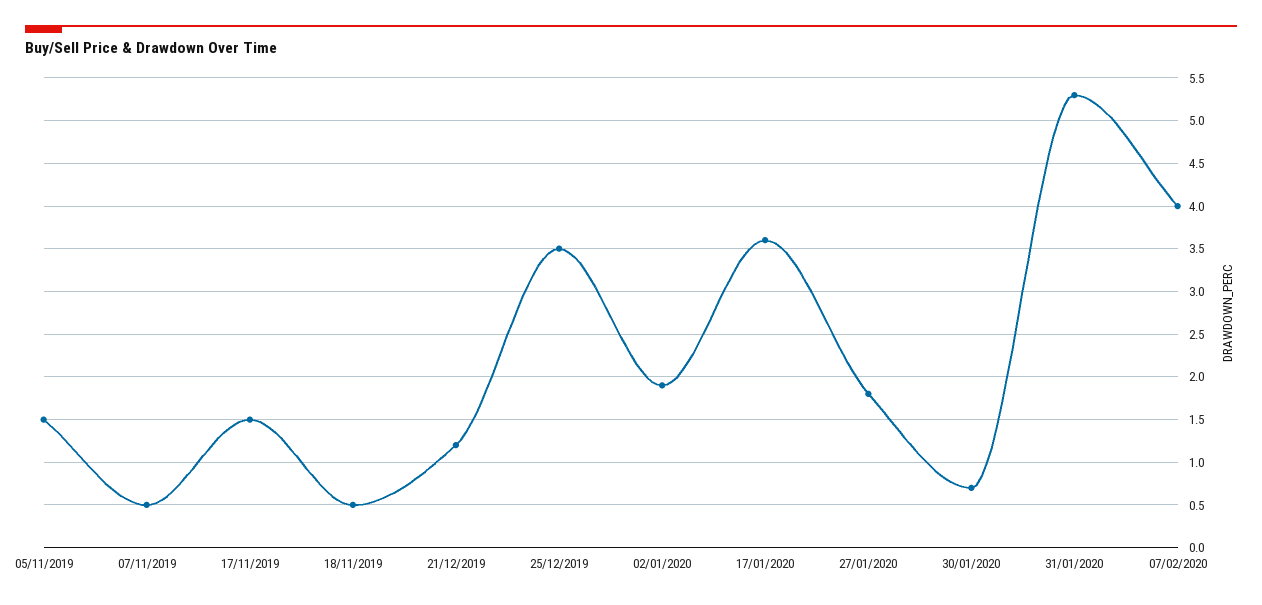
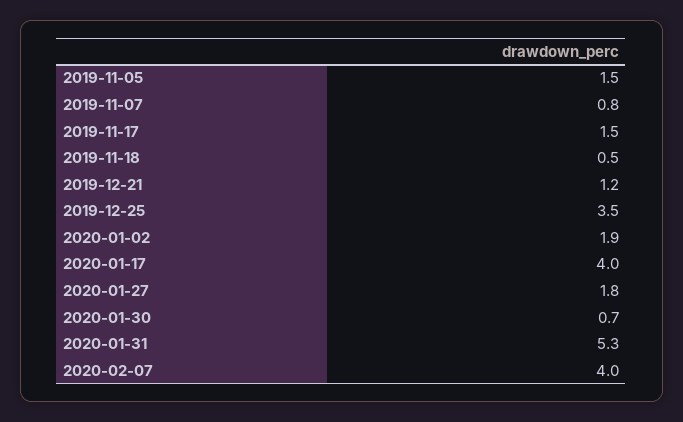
07/11/2019: 0.5 -> 0.8
17/01/2020: 3.6 -> 4

